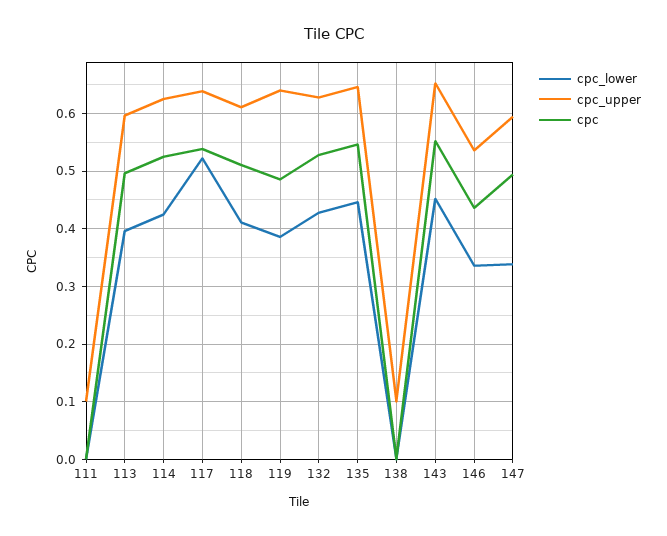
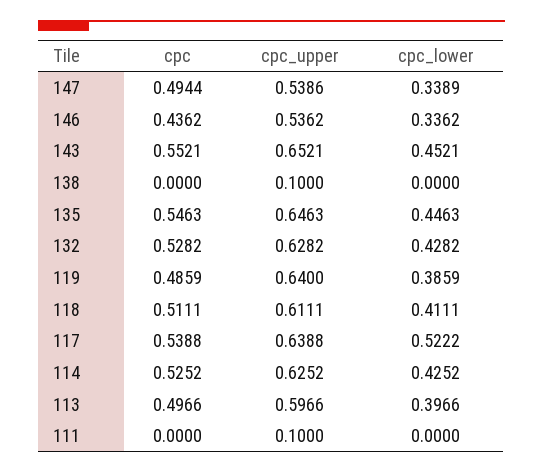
cpc_upper, 147: 0.6 -> 0.5386

